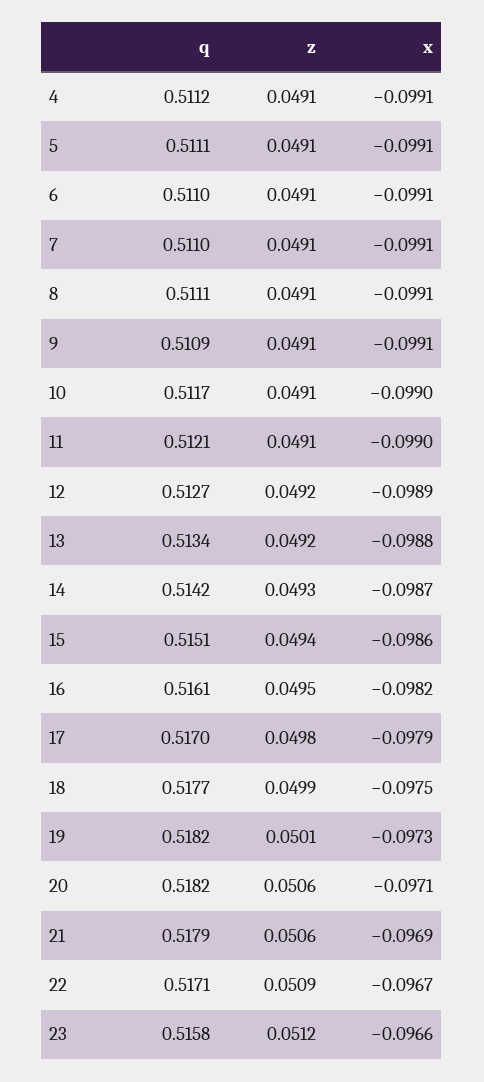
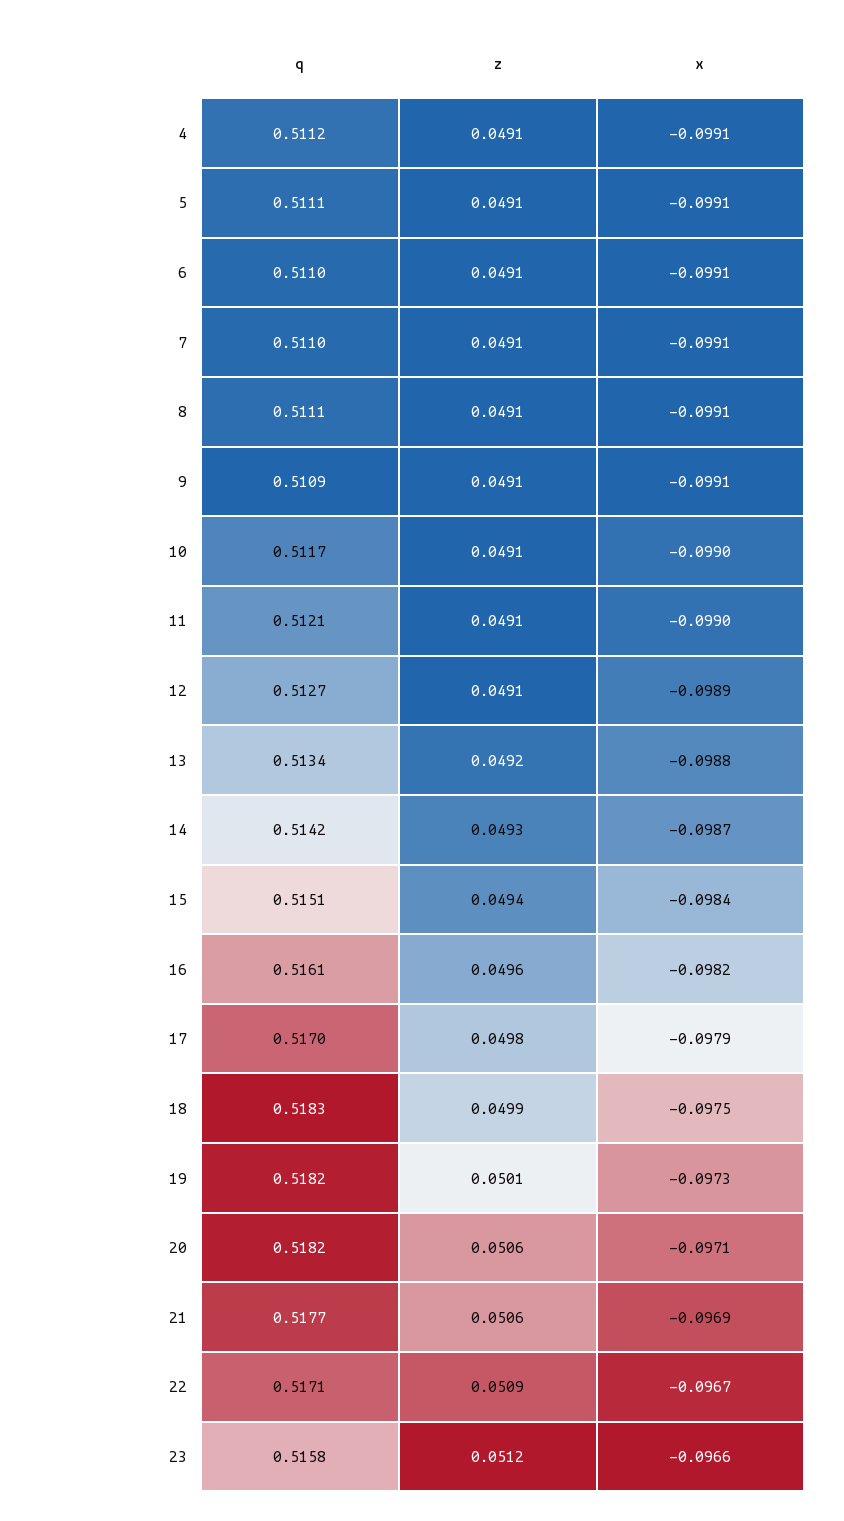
z, 12: 0.0492 -> 0.0491
x, 15: -0.0986 -> -0.0984
z, 16: 0.0495 -> 0.0496
q, 18: 0.5177 -> 0.5183
q, 21: 0.5179 -> 0.5177

